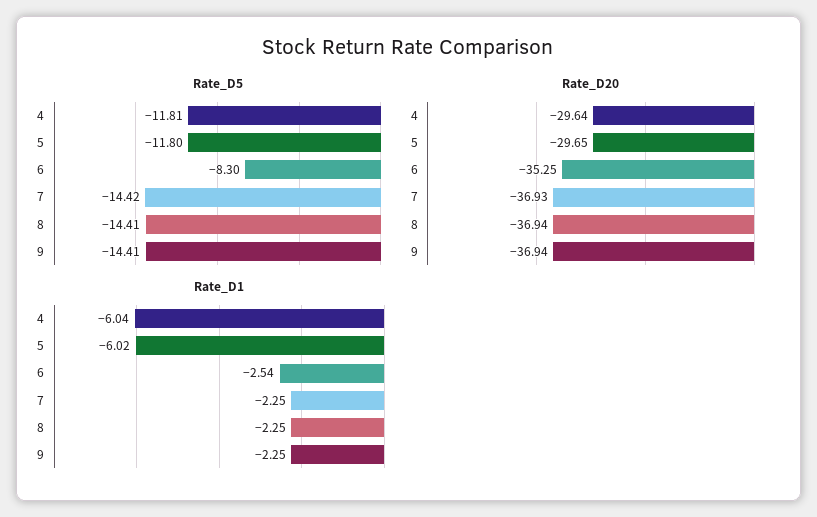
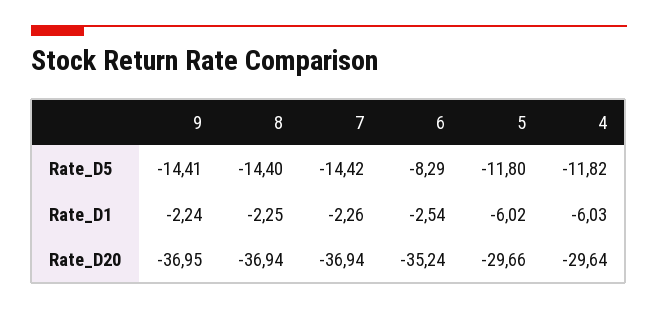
Rate_D5, 4: -11.81 -> -11.82
Rate_D5, 6: -8.3 -> -8.29
Rate_D5, 8: -14.41 -> -14.4
Rate_D20, 5: -29.65 -> -29.66
Rate_D20, 6: -35.25 -> -35.24
Rate_D20, 7: -36.93 -> -36.94
Rate_D20, 9: -36.94 -> -36.95
Rate_D1, 4: -6.04 -> -6.03
Rate_D1, 7: -2.25 -> -2.26
Rate_D1, 9: -2.25 -> -2.24

